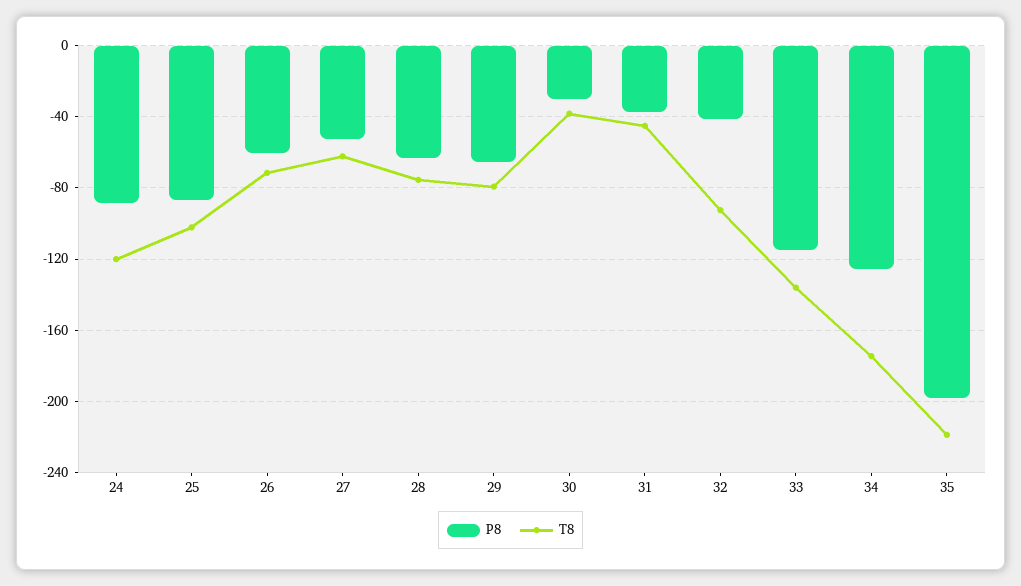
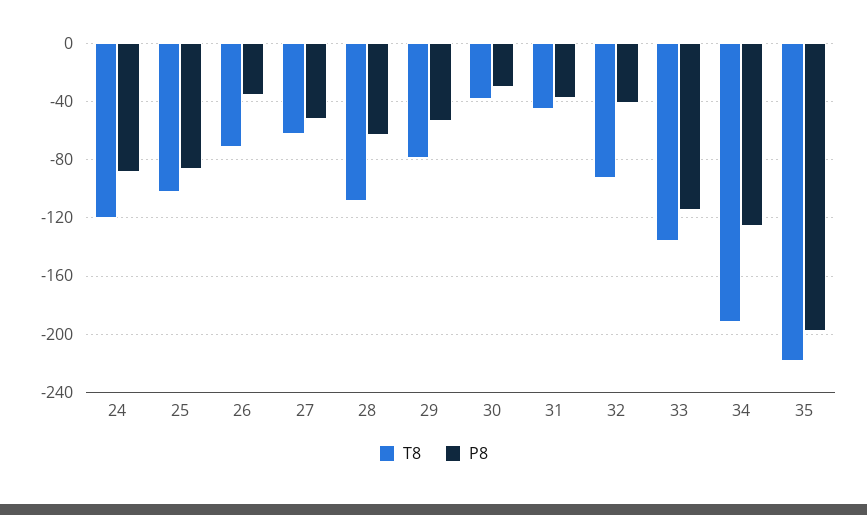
P8, 26: -60 -> -35
T8, 28: -75 -> -110
P8, 29: -65 -> -55
T8, 34: -175 -> -190

